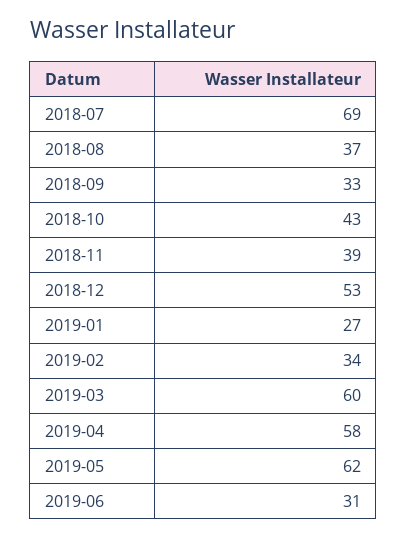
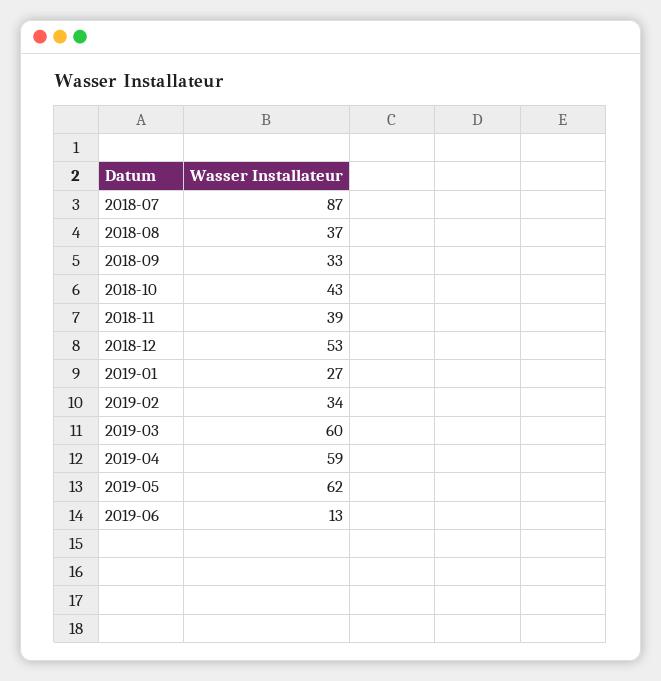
2018-07: 69 -> 87
2019-04: 58 -> 59
2019-06: 31 -> 13

